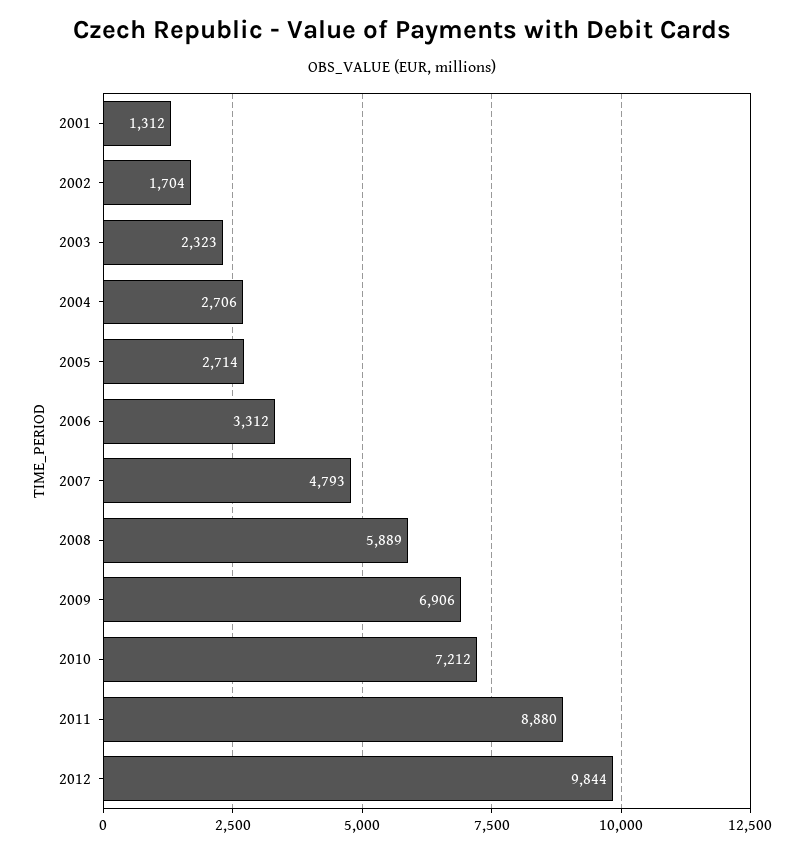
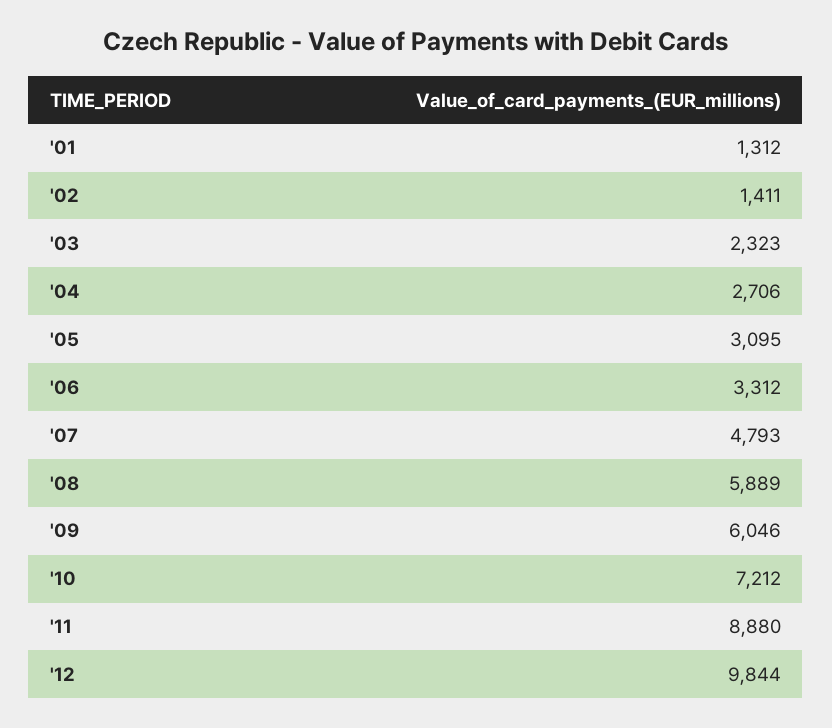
2002: 1704 -> 1411
2005: 2714 -> 3095
2009: 6906 -> 6046

